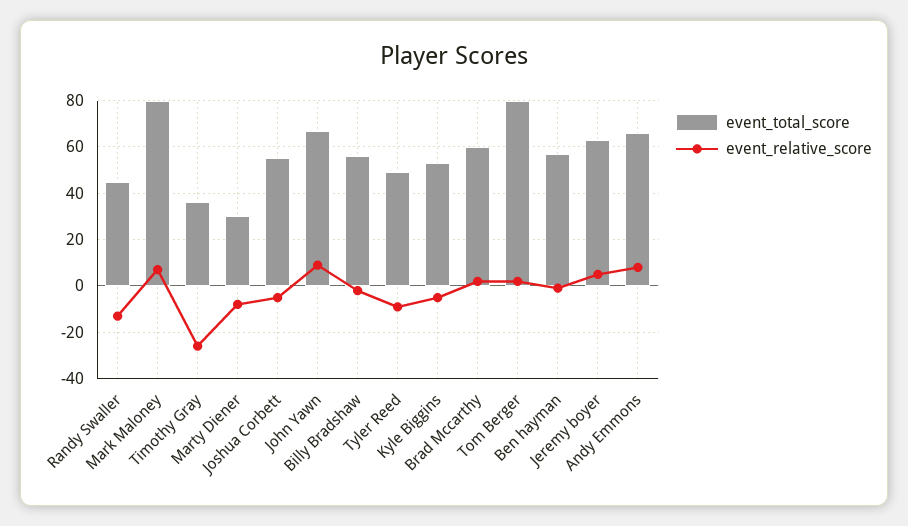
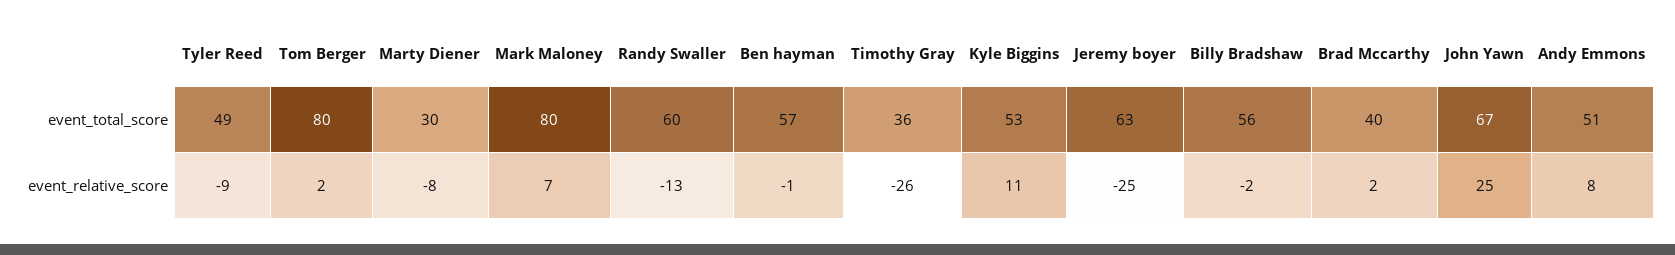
event_total_score, Randy Swaller: 45 -> 60
event_total_score, Joshua Corbett: 55 -> none
event_relative_score, Joshua Corbett: -5 -> none
event_relative_score, John Yawn: 10 -> 25
event_relative_score, Kyle Biggins: -5 -> 11
event_total_score, Brad Mccarthy: 60 -> 40
event_relative_score, Jeremy boyer: 5 -> -25
event_total_score, Andy Emmons: 65 -> 51

